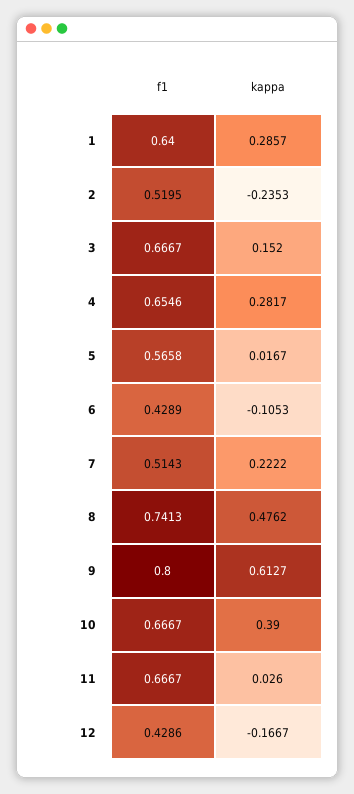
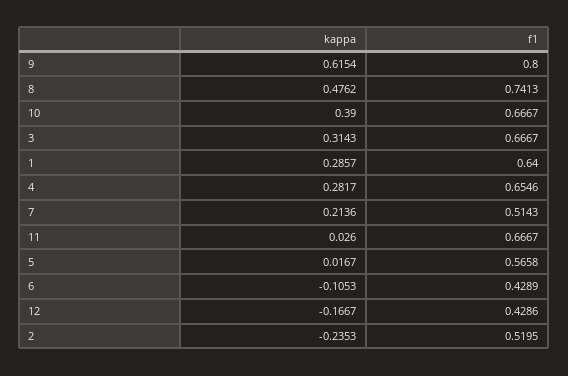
kappa, 3: 0.152 -> 0.3143
kappa, 7: 0.2222 -> 0.2136
kappa, 9: 0.6127 -> 0.6154

